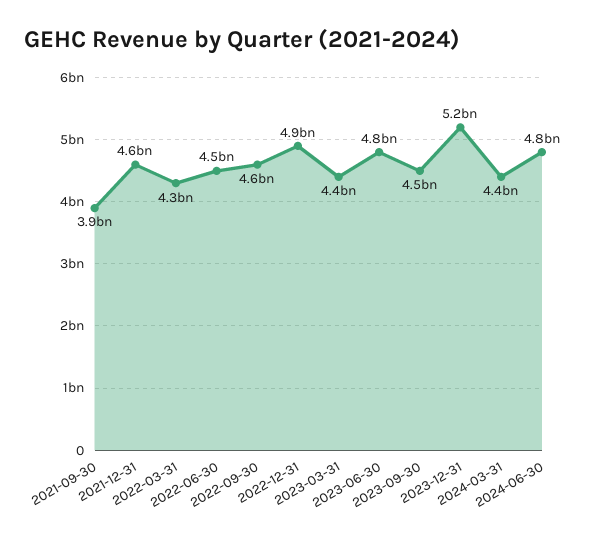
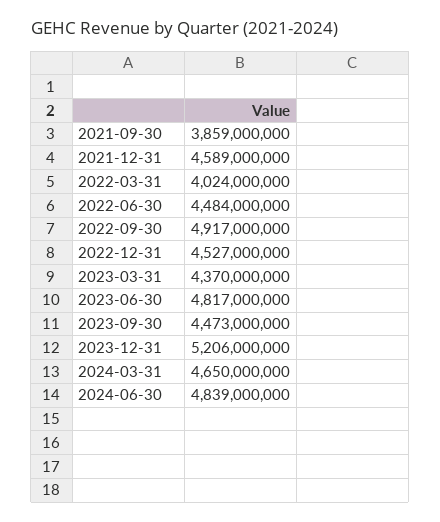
2022-03-31: 4300000000 -> 4024000000
2022-09-30: 4600000000 -> 4917000000
2022-12-31: 4900000000 -> 4527000000
2024-03-31: 4400000000 -> 4650000000

